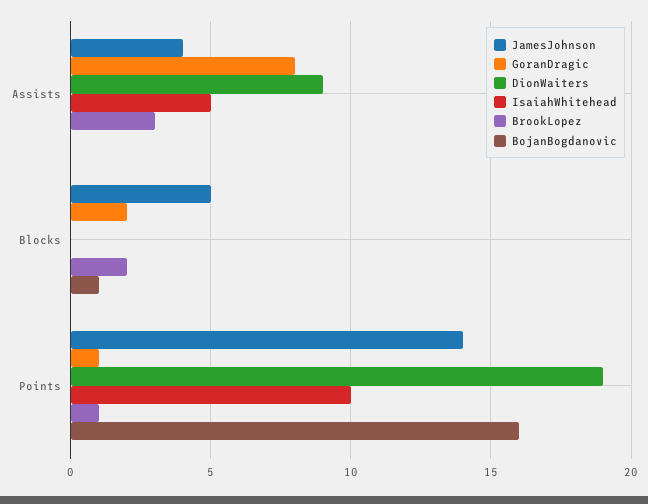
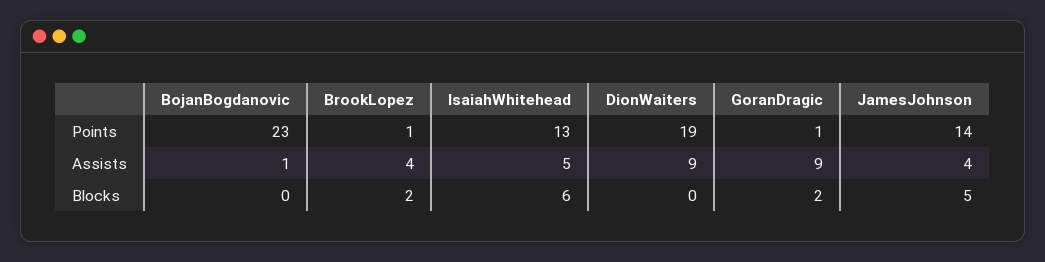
GoranDragic, Assists: 8 -> 9
BrookLopez, Assists: 3 -> 4
BojanBogdanovic, Assists: 0 -> 1
IsaiahWhitehead, Blocks: 0 -> 6
BojanBogdanovic, Blocks: 1 -> 0
IsaiahWhitehead, Points: 10 -> 13
BojanBogdanovic, Points: 16 -> 23

